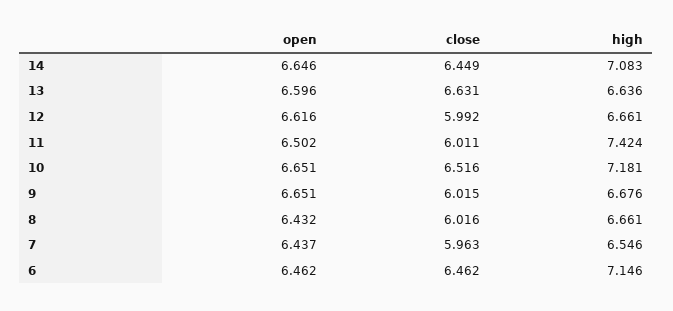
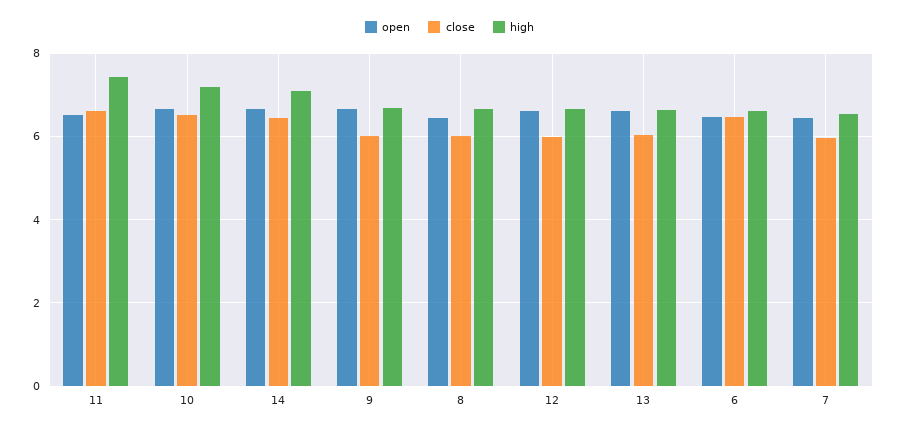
close, 13: 6.631 -> 6
close, 11: 6.011 -> 6.6
high, 6: 7.146 -> 6.6

